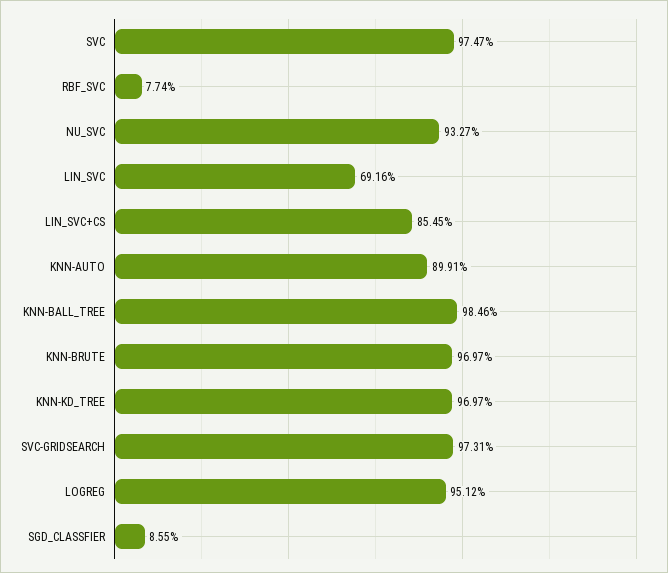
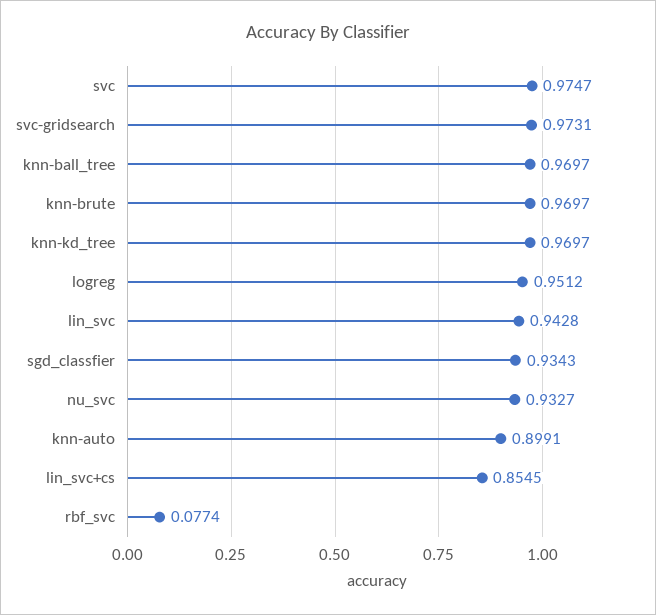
LIN_SVC: 0.6916 -> 0.9428
KNN-BALL_TREE: 0.9846 -> 0.9697
SGD_CLASSFIER: 0.0855 -> 0.9343

